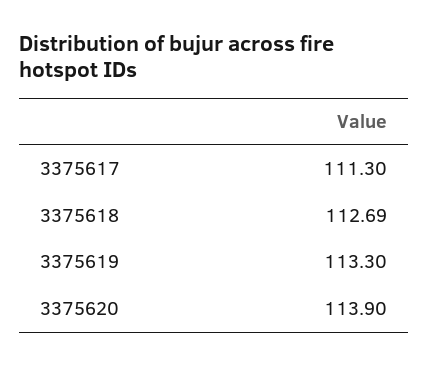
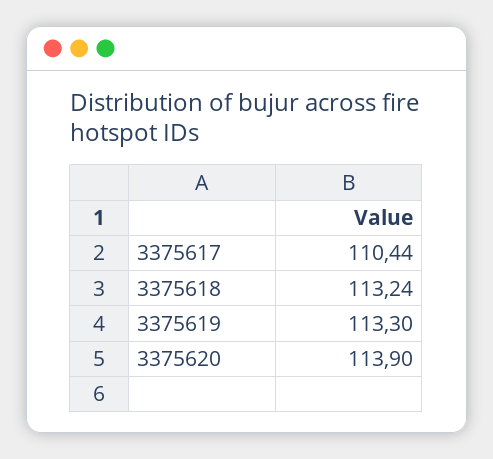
3375617: 111.3 -> 110.44
3375618: 112.69 -> 113.24

